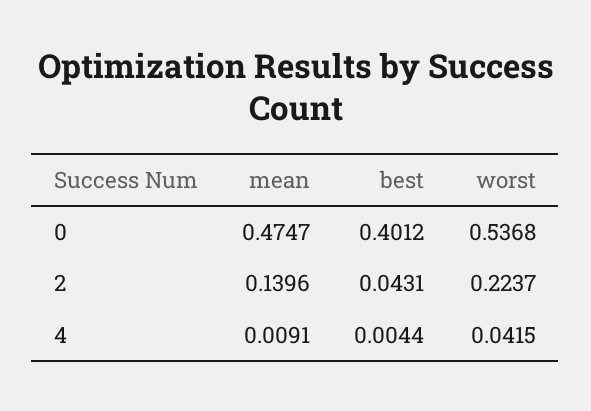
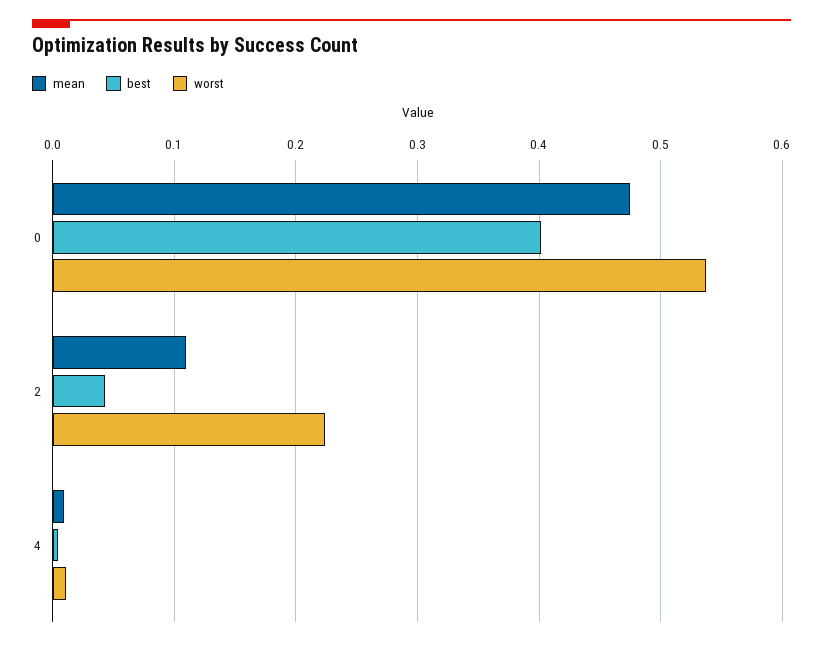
mean, 2: 0.1396 -> 0.11
worst, 4: 0.0415 -> 0.01

